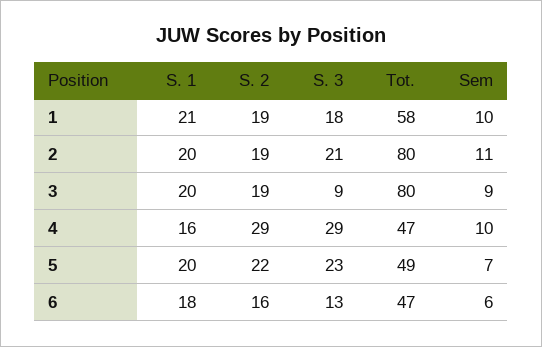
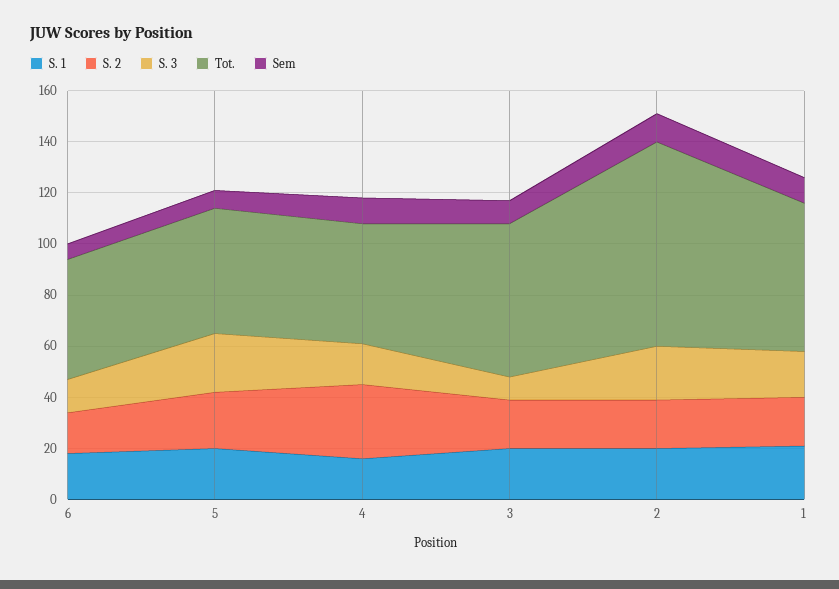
Tot., 3: 80 -> 60
S. 3, 4: 29 -> 15

